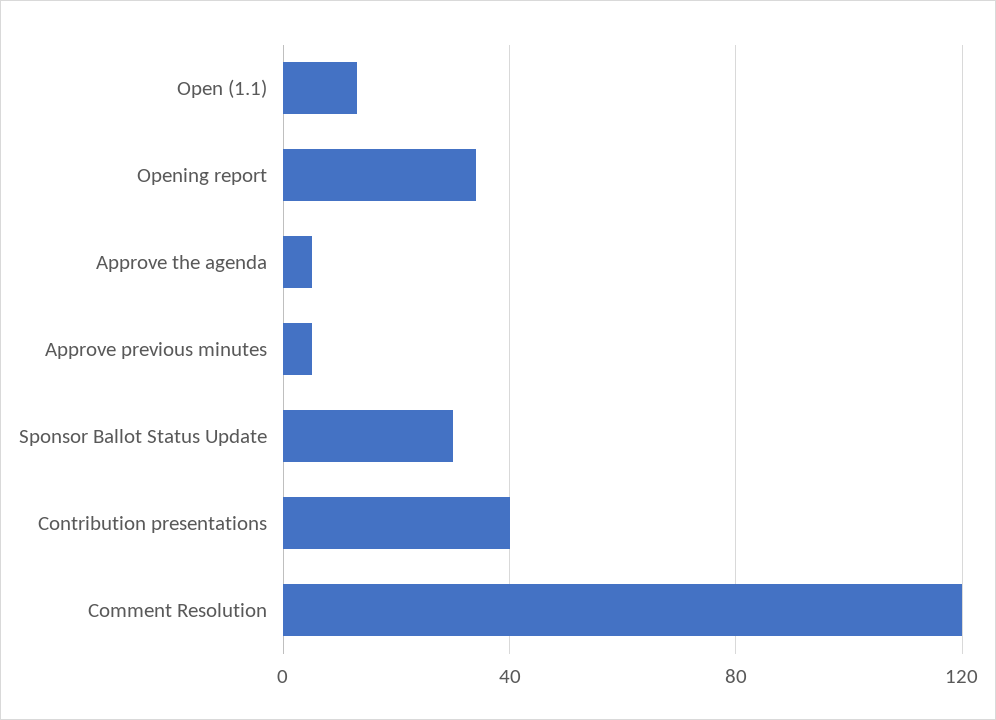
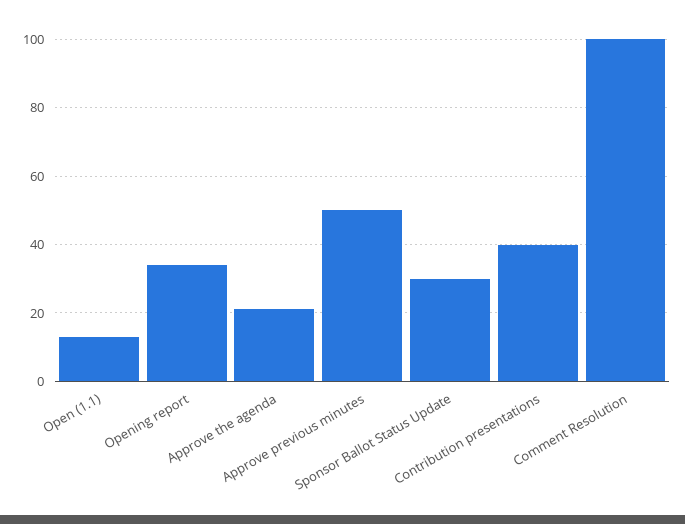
Approve the agenda: 5 -> 20
Approve previous minutes: 5 -> 50
Comment Resolution: 120 -> 100

